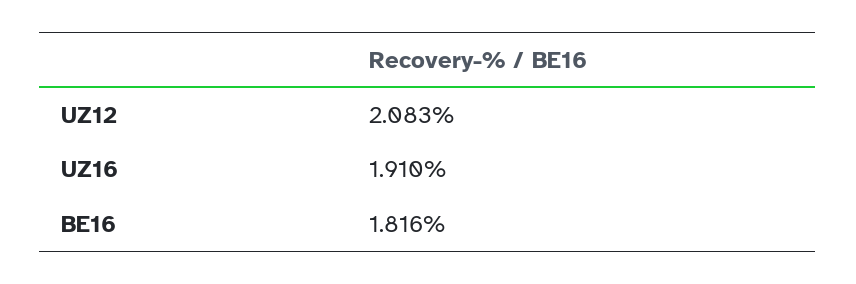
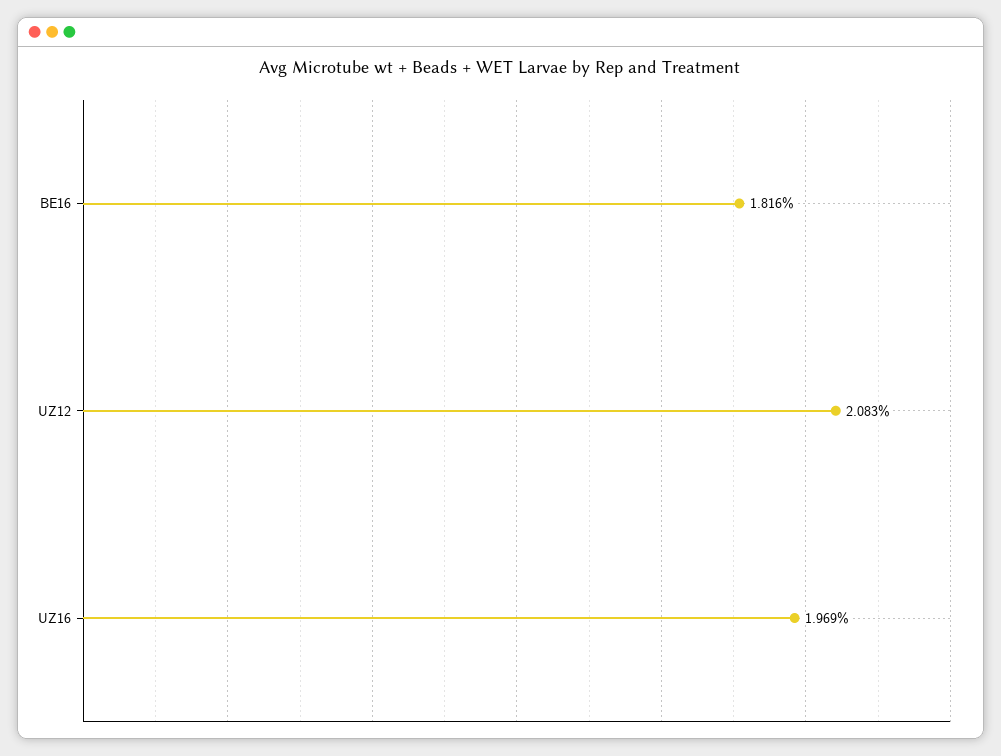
UZ16: 1.91 -> 1.969

